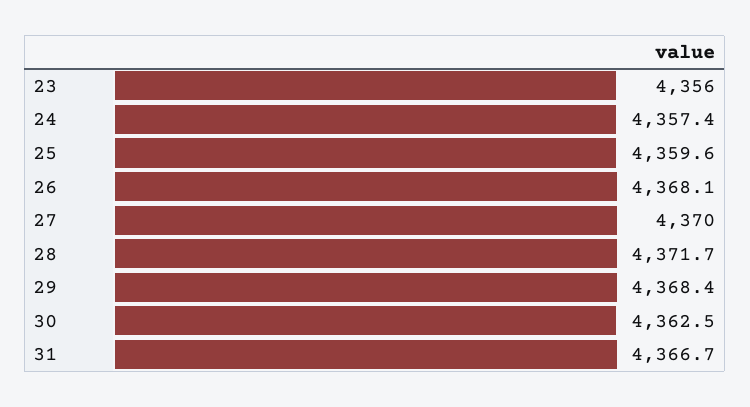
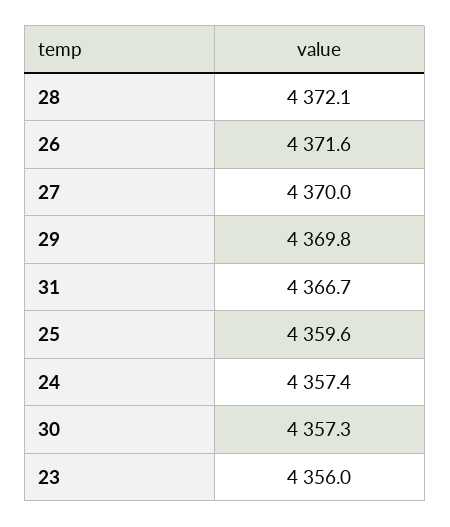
26: 4368.1 -> 4371.6
28: 4371.7 -> 4372.1
29: 4368.4 -> 4369.8
30: 4362.5 -> 4357.3

